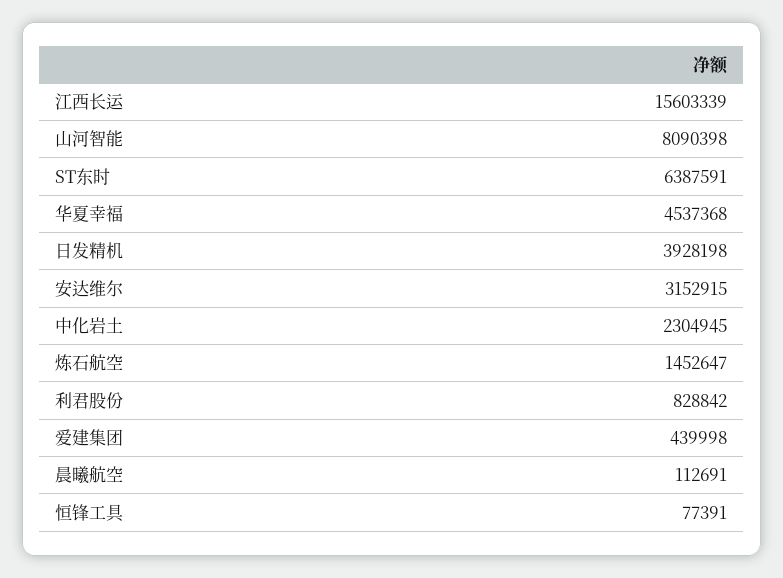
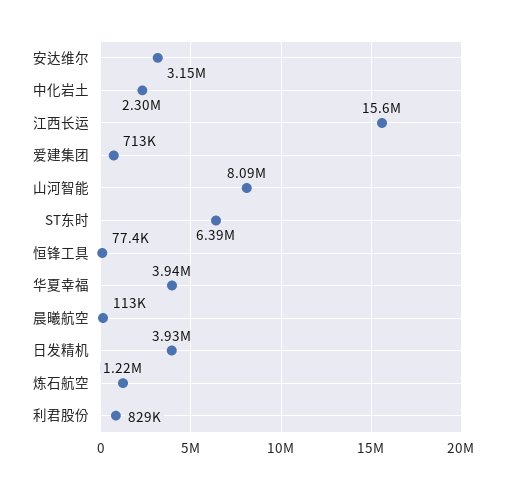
华夏幸福: 4537368 -> 3940000
炼石航空: 1452647 -> 1220000
爱建集团: 439998 -> 713000

